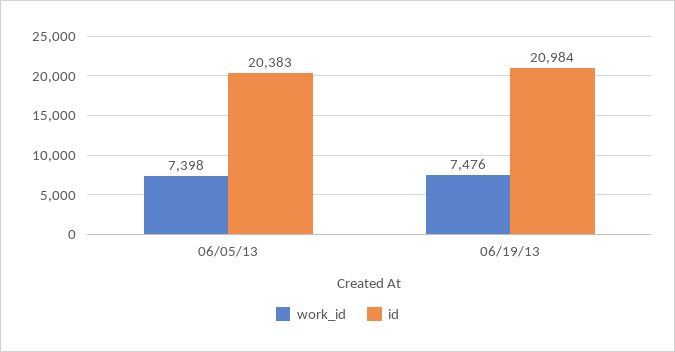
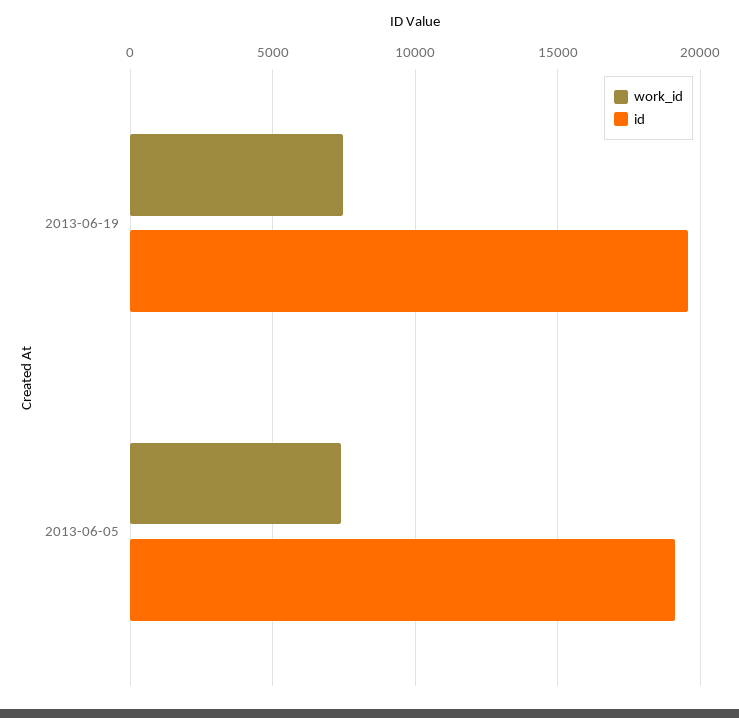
id, 06/05/13: 20383 -> 19000
id, 06/19/13: 20984 -> 19500

